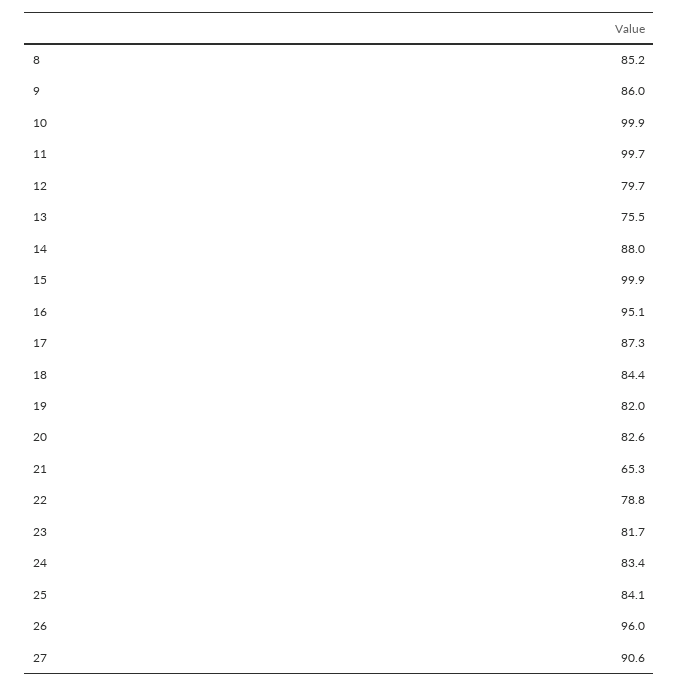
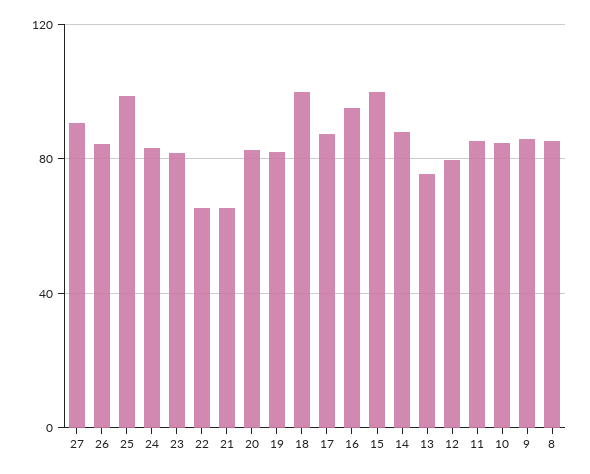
10: 99.9 -> 85
11: 99.7 -> 85
18: 84.4 -> 100
22: 78.8 -> 65
25: 84.1 -> 100
26: 96 -> 85

